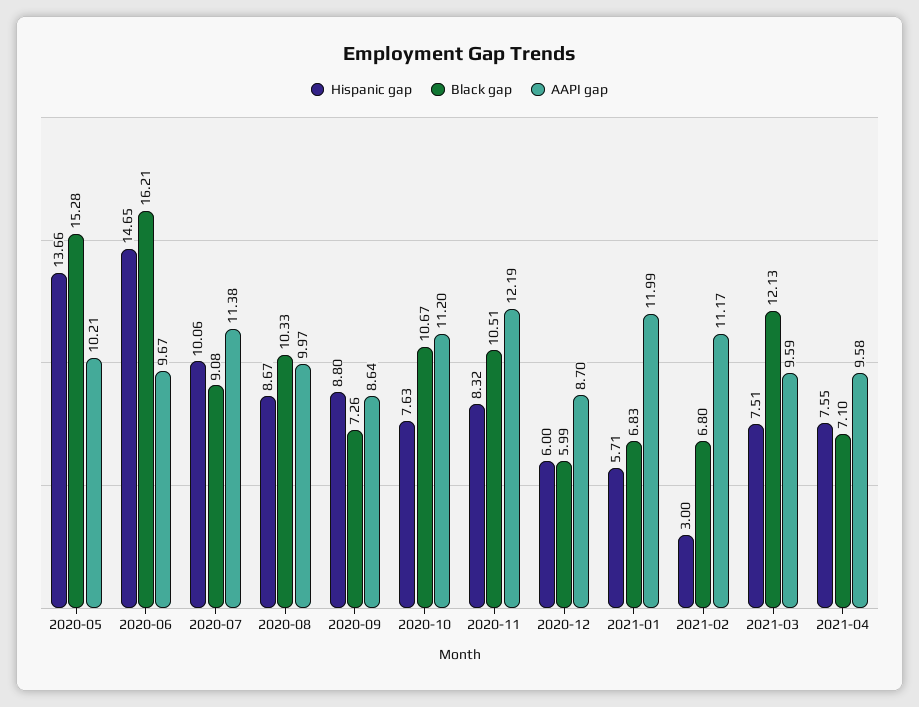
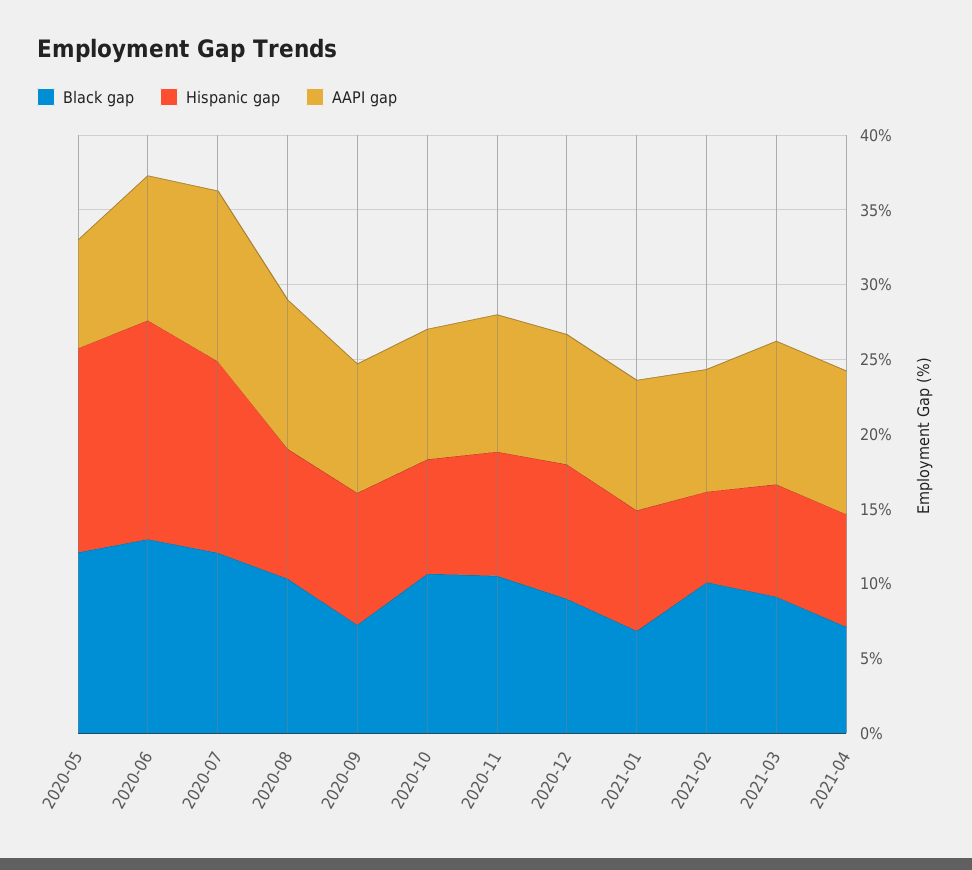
Black gap, 2020-05: 15.28 -> 12
AAPI gap, 2020-05: 10.21 -> 7
Black gap, 2020-06: 16.21 -> 13
Hispanic gap, 2020-07: 10.06 -> 13
Black gap, 2020-07: 9.08 -> 12
AAPI gap, 2020-10: 11.2 -> 9
AAPI gap, 2020-11: 12.19 -> 9
Hispanic gap, 2020-12: 6 -> 9
Black gap, 2020-12: 5.99 -> 9
Hispanic gap, 2021-01: 5.71 -> 8
AAPI gap, 2021-01: 11.99 -> 9
Hispanic gap, 2021-02: 3 -> 6
Black gap, 2021-02: 6.8 -> 10
AAPI gap, 2021-02: 11.17 -> 8
Black gap, 2021-03: 12.13 -> 9

